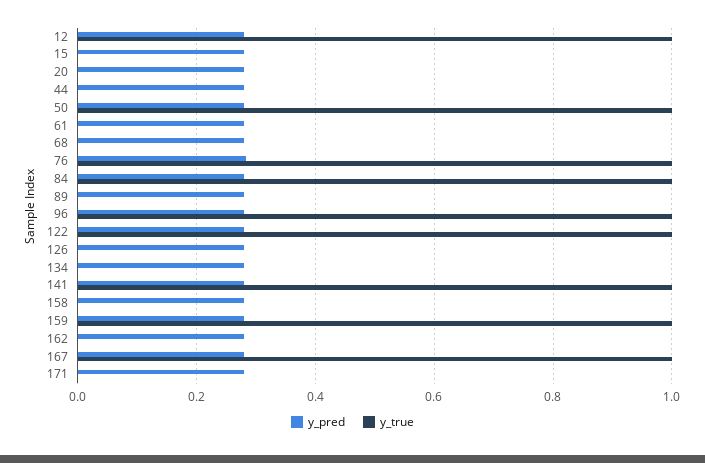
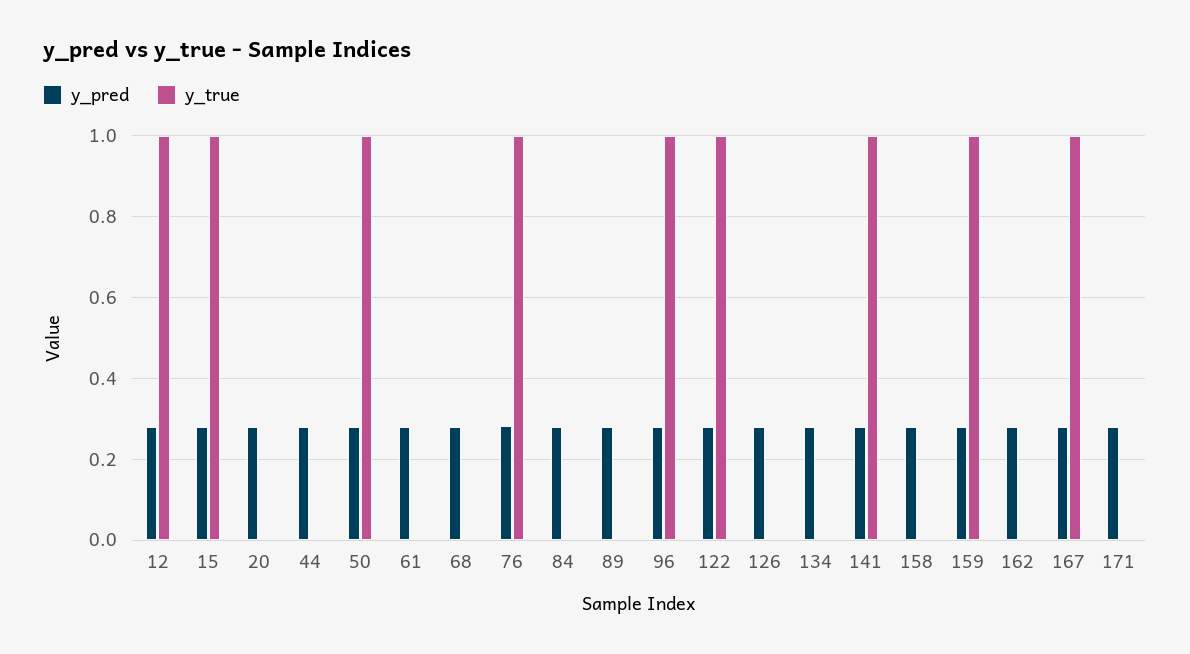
y_true, 15: 0 -> 1
y_true, 84: 1 -> 0

